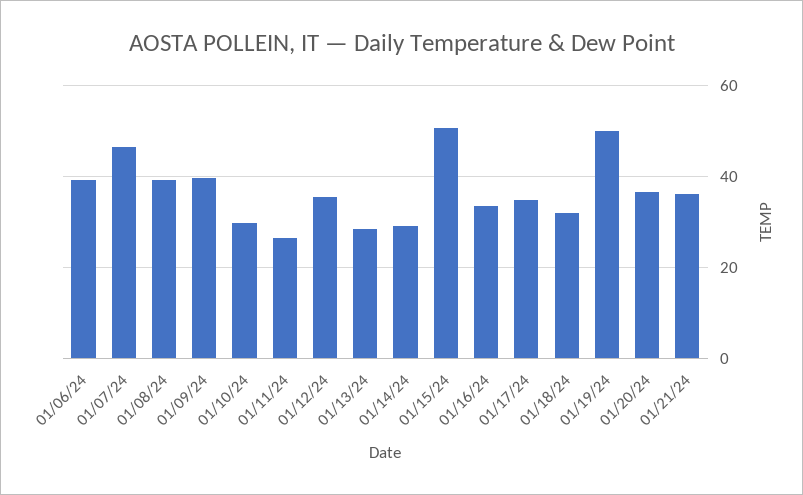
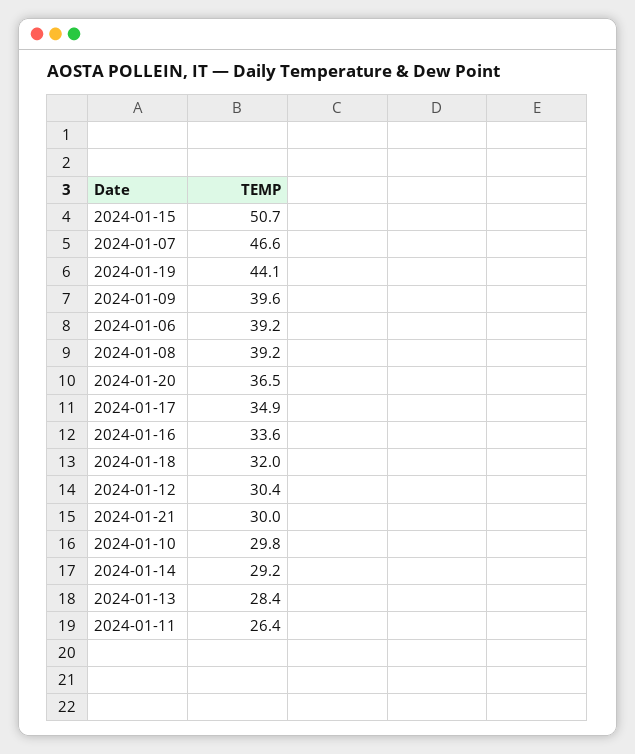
01/12/24: 36 -> 30.4
01/19/24: 50 -> 44.1
01/21/24: 36 -> 30

